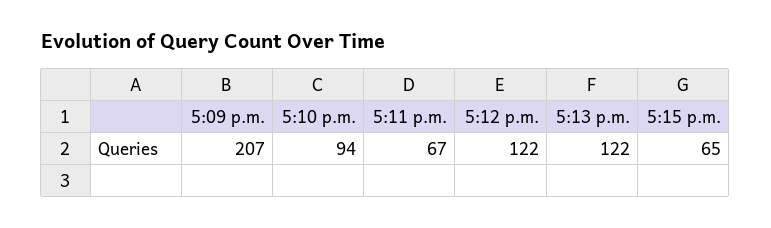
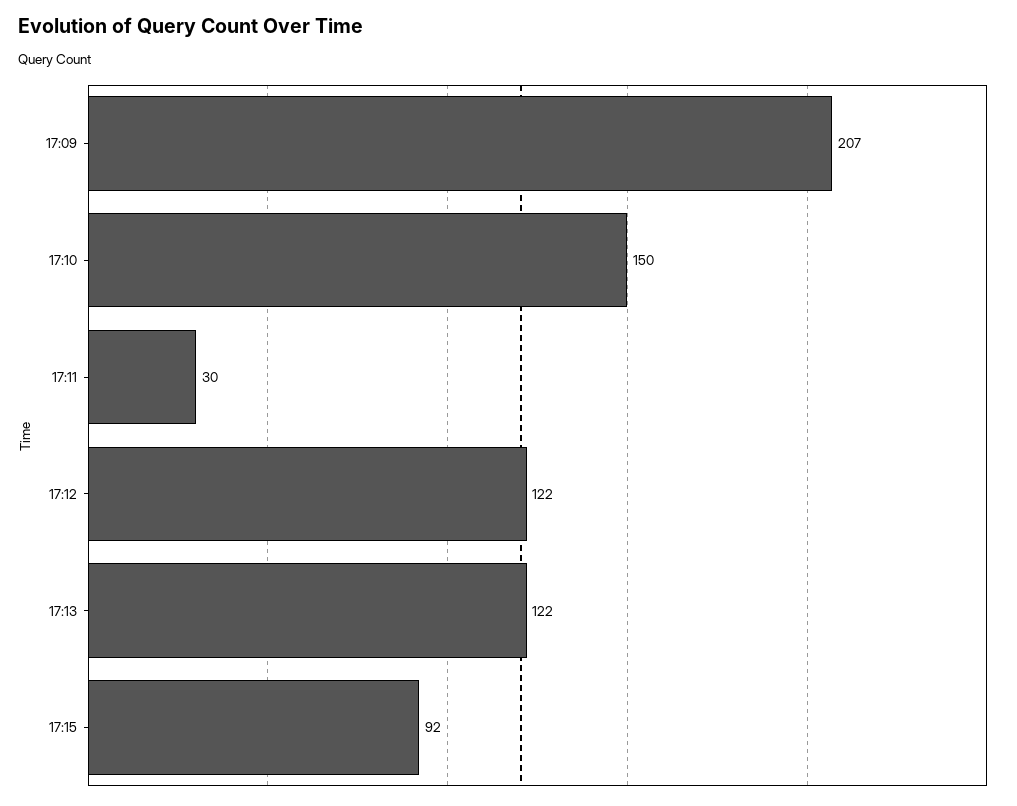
5:10 p.m.: 94 -> 150
5:11 p.m.: 67 -> 30
5:15 p.m.: 65 -> 92

